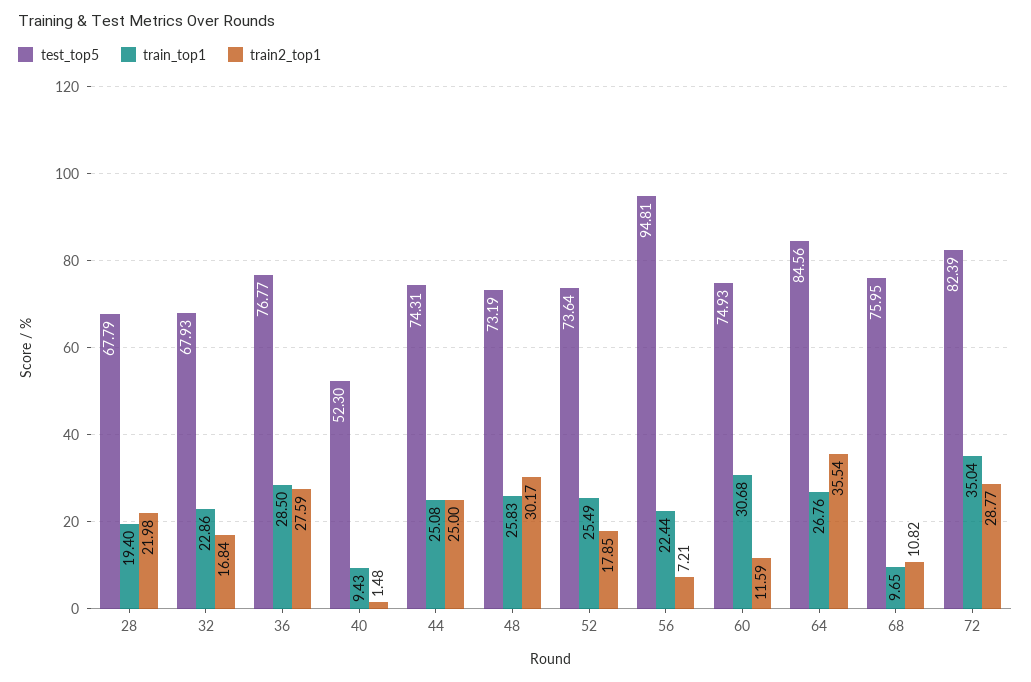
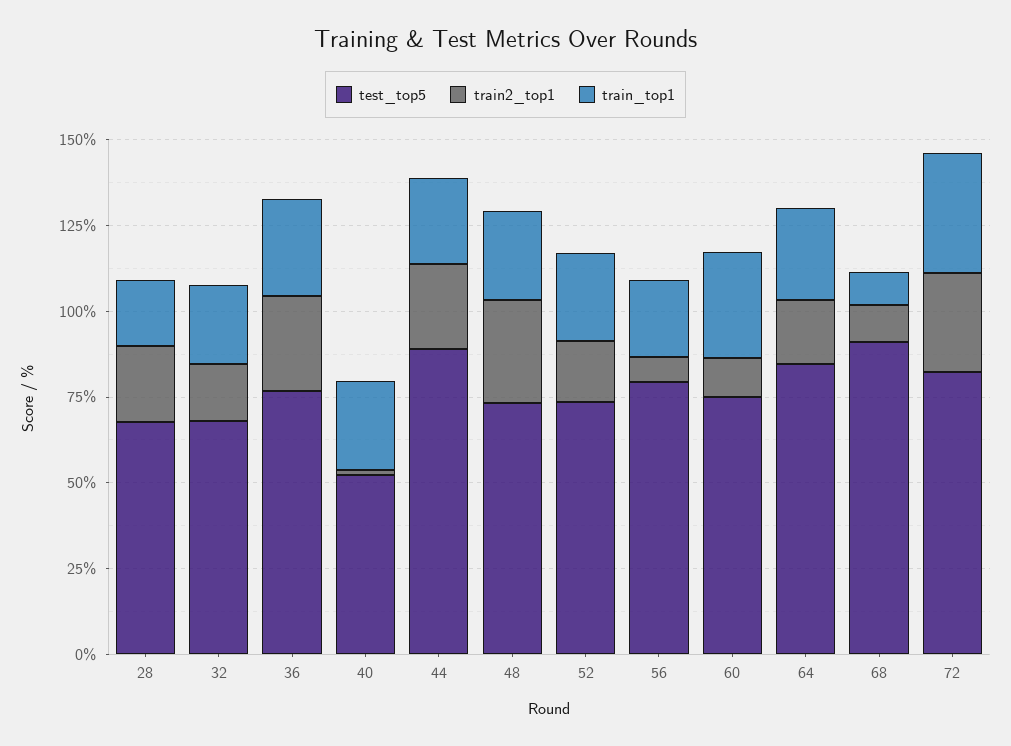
train_top1, 40: 9.43 -> 25
test_top5, 44: 74.31 -> 90
test_top5, 56: 94.81 -> 80
train2_top1, 64: 35.54 -> 20
test_top5, 68: 75.95 -> 90

